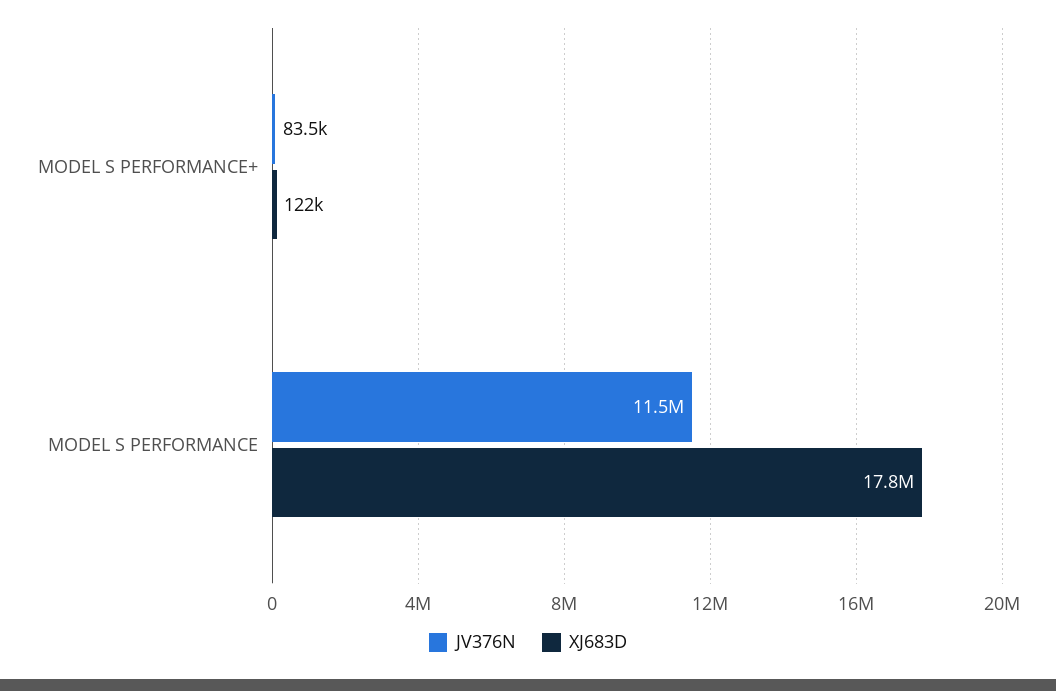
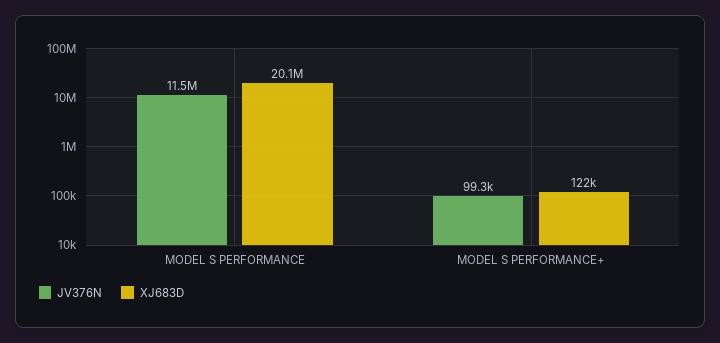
JV376N, MODEL S PERFORMANCE+: 83500 -> 99300
XJ683D, MODEL S PERFORMANCE: 17800000 -> 20100000

